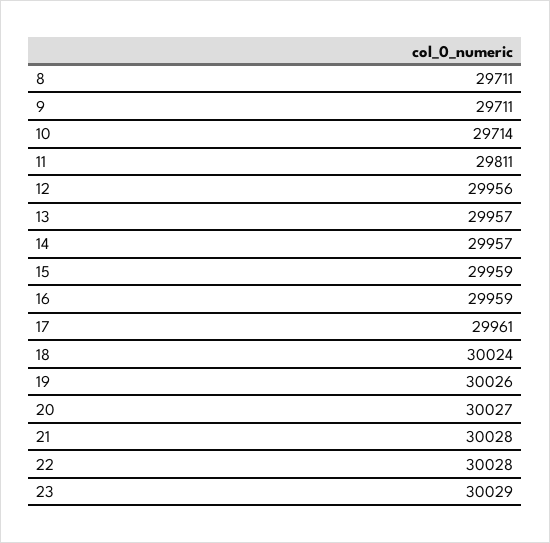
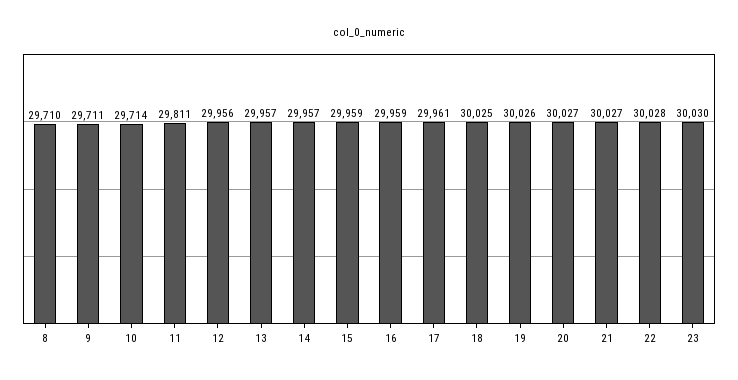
8: 29711 -> 29710
18: 30024 -> 30025
21: 30028 -> 30027
23: 30029 -> 30030

